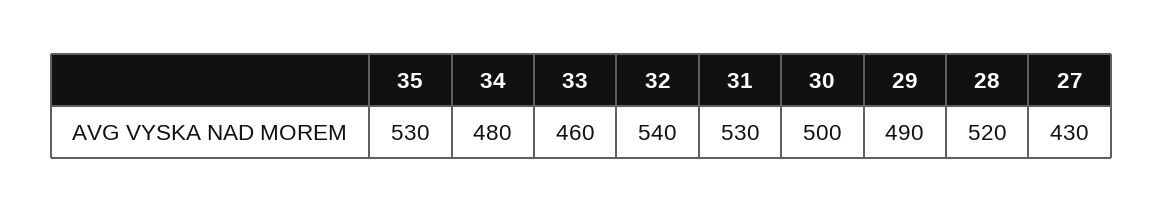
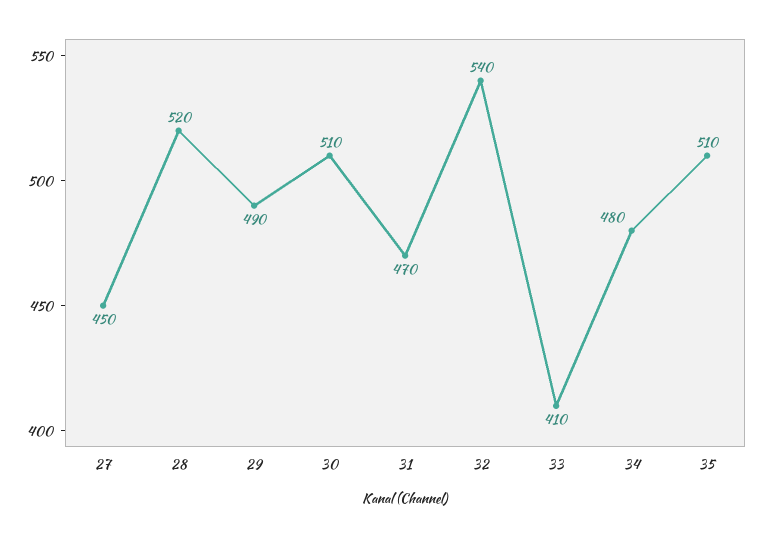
35: 530 -> 510
33: 460 -> 410
31: 530 -> 470
30: 500 -> 510
27: 430 -> 450

